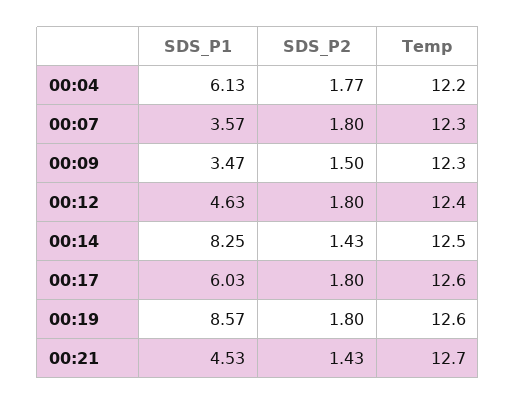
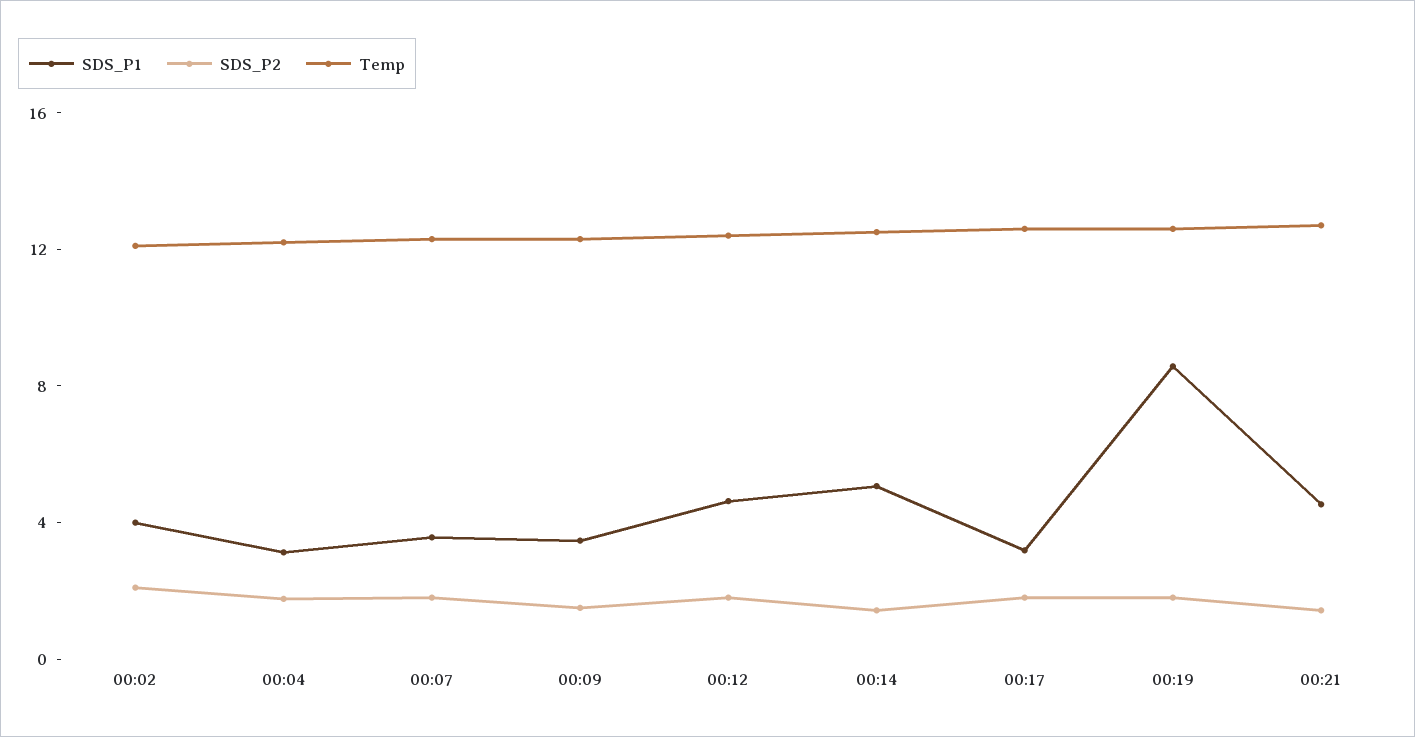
SDS_P1, 00:04: 6.13 -> 3
SDS_P1, 00:14: 8.25 -> 5
SDS_P1, 00:17: 6.03 -> 3
SDS_P1, 00:02: none -> 4
SDS_P2, 00:02: none -> 2
Temp, 00:02: none -> 12

